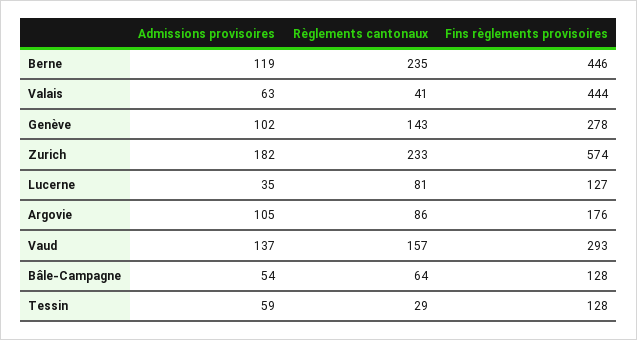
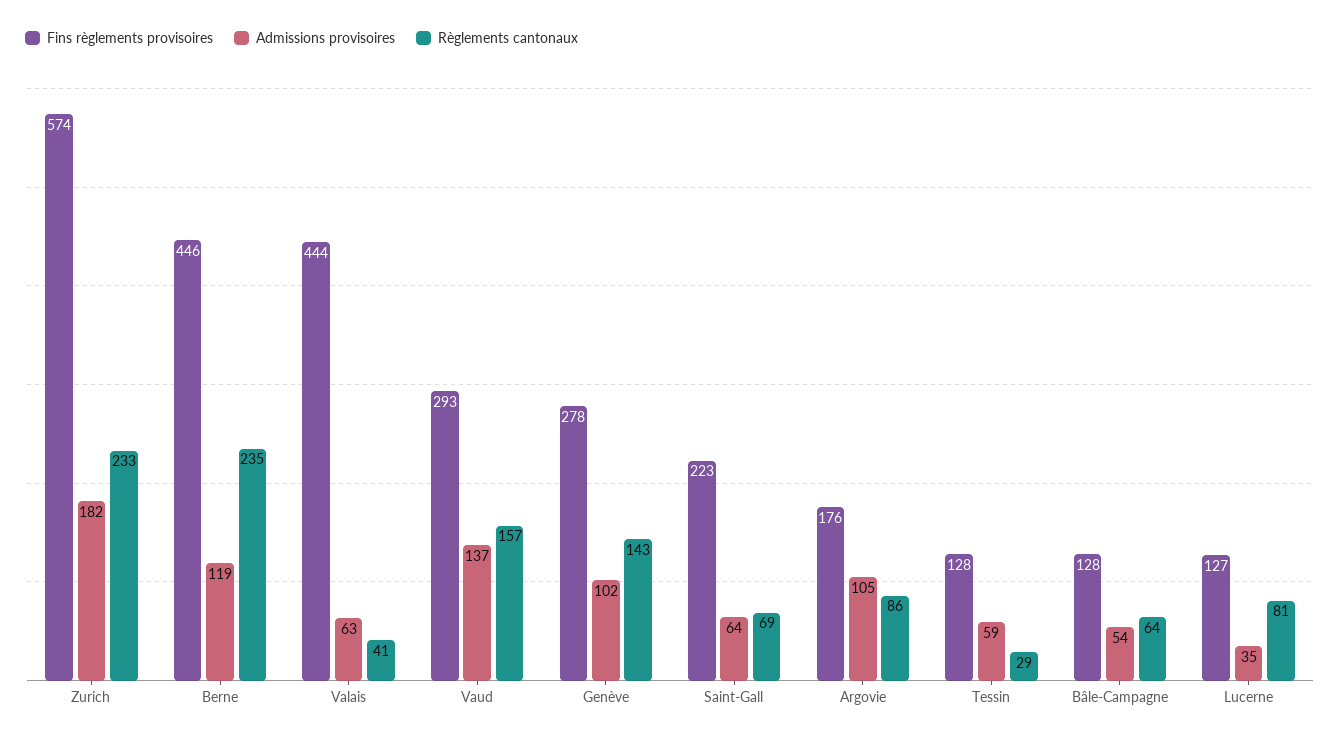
Fins règlements provisoires, Saint-Gall: none -> 223
Admissions provisoires, Saint-Gall: none -> 64
Règlements cantonaux, Saint-Gall: none -> 69

